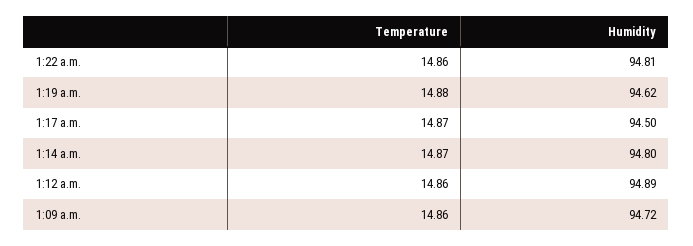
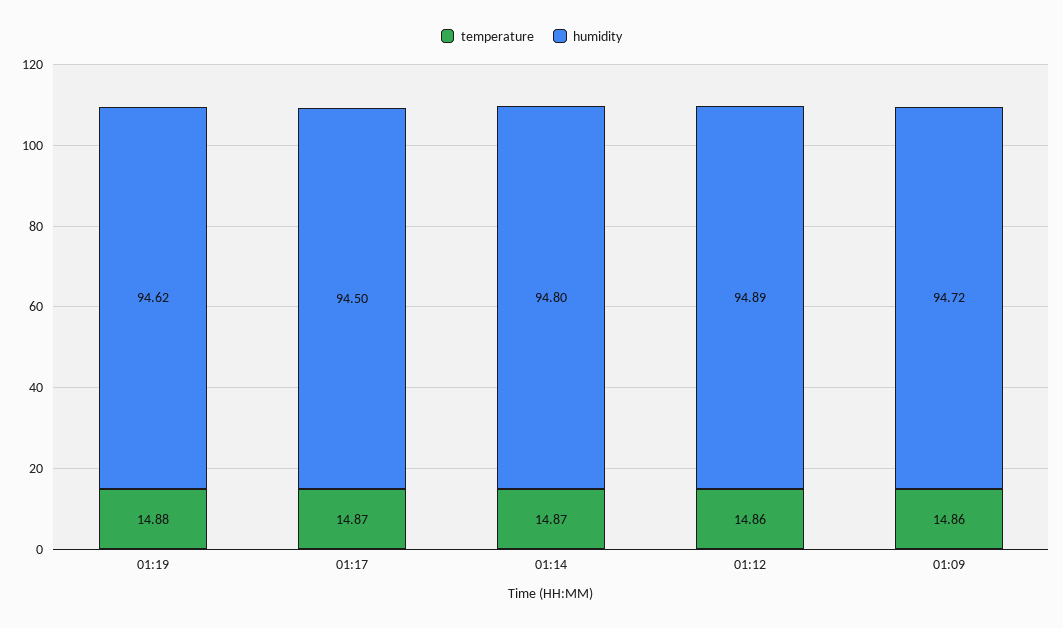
Temperature, 1:22 a.m.: 14.86 -> none
Humidity, 1:22 a.m.: 94.81 -> none

